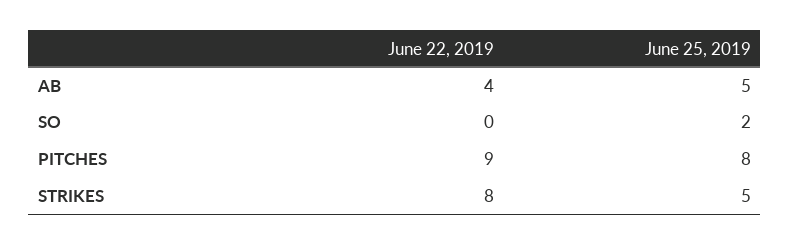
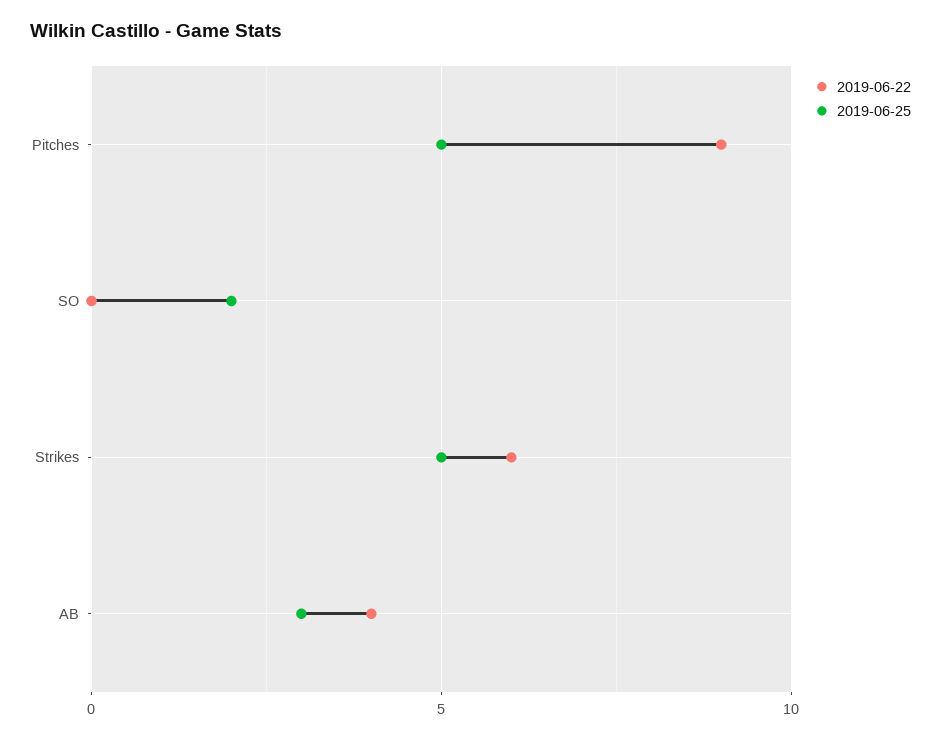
June 25, 2019, AB: 5 -> 3
June 25, 2019, PITCHES: 8 -> 5
June 22, 2019, STRIKES: 8 -> 6

